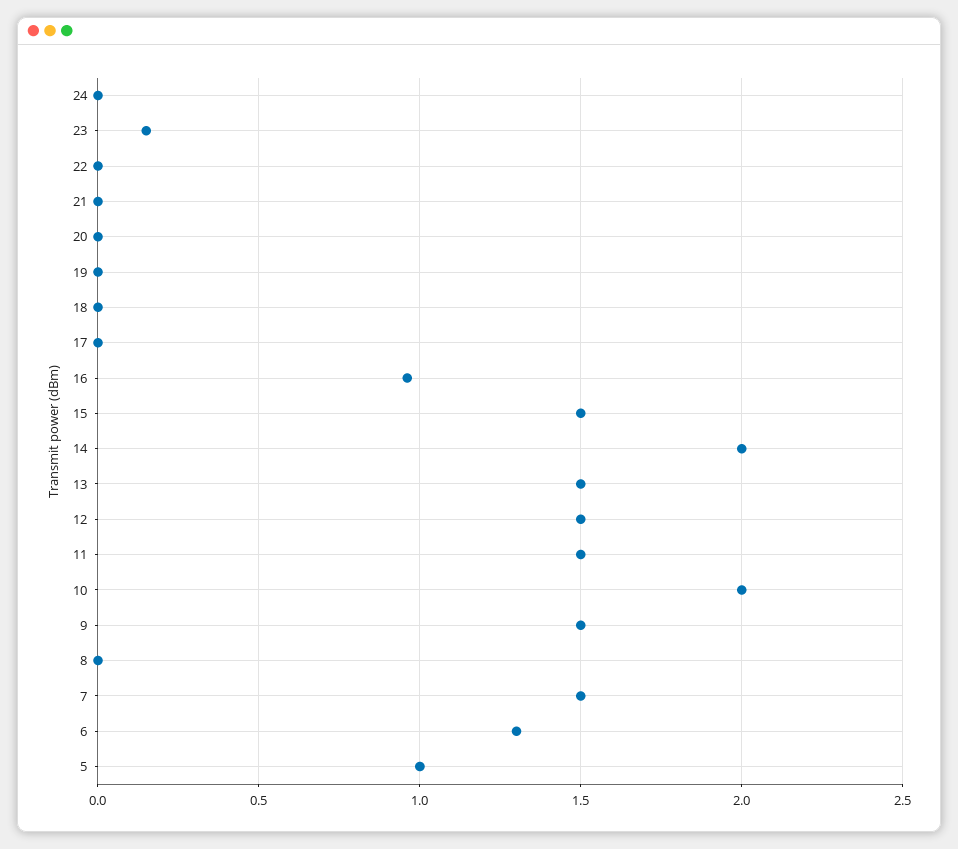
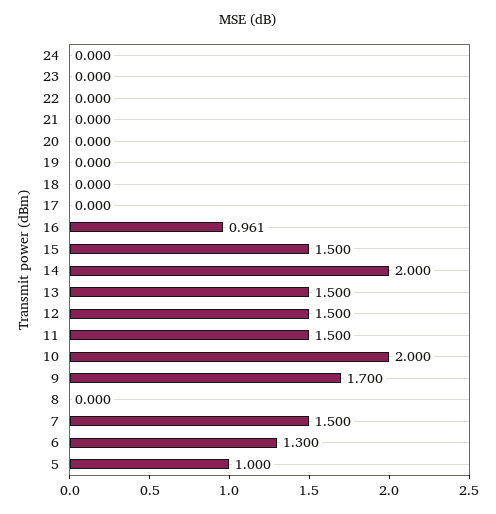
23: 0.15 -> 0
9: 1.5 -> 1.7

